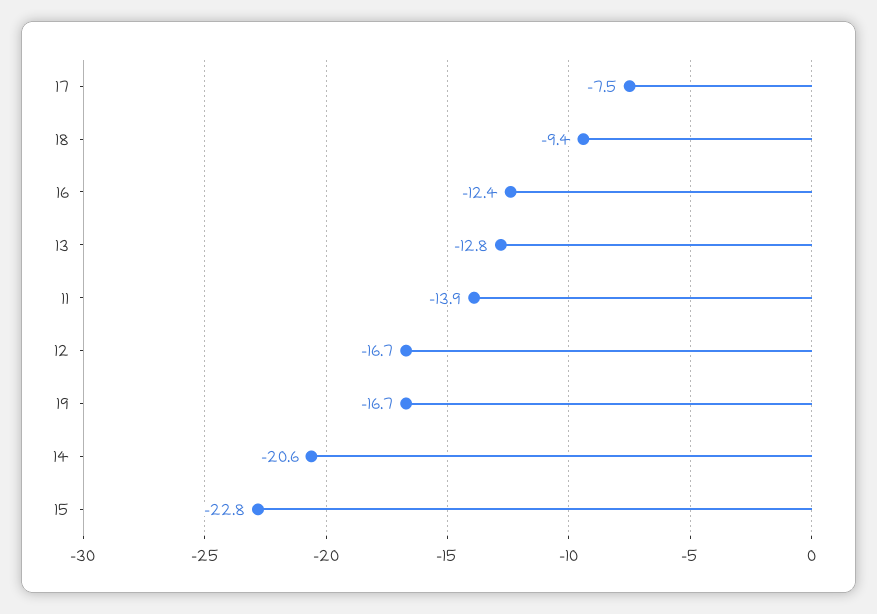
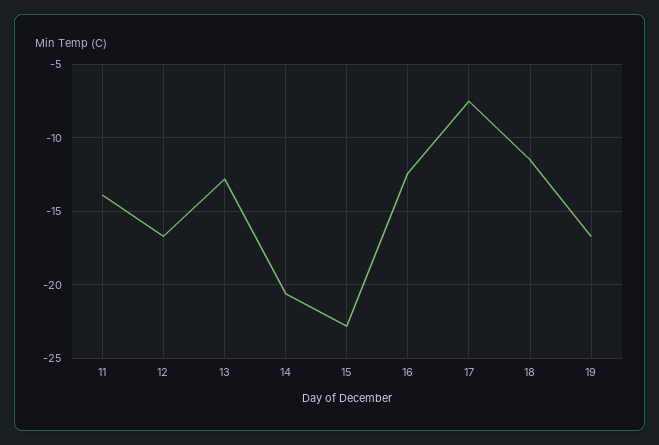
18: -9.4 -> -11.5

